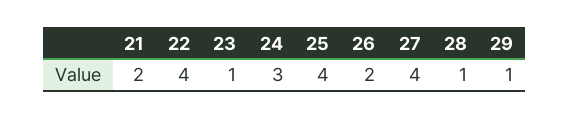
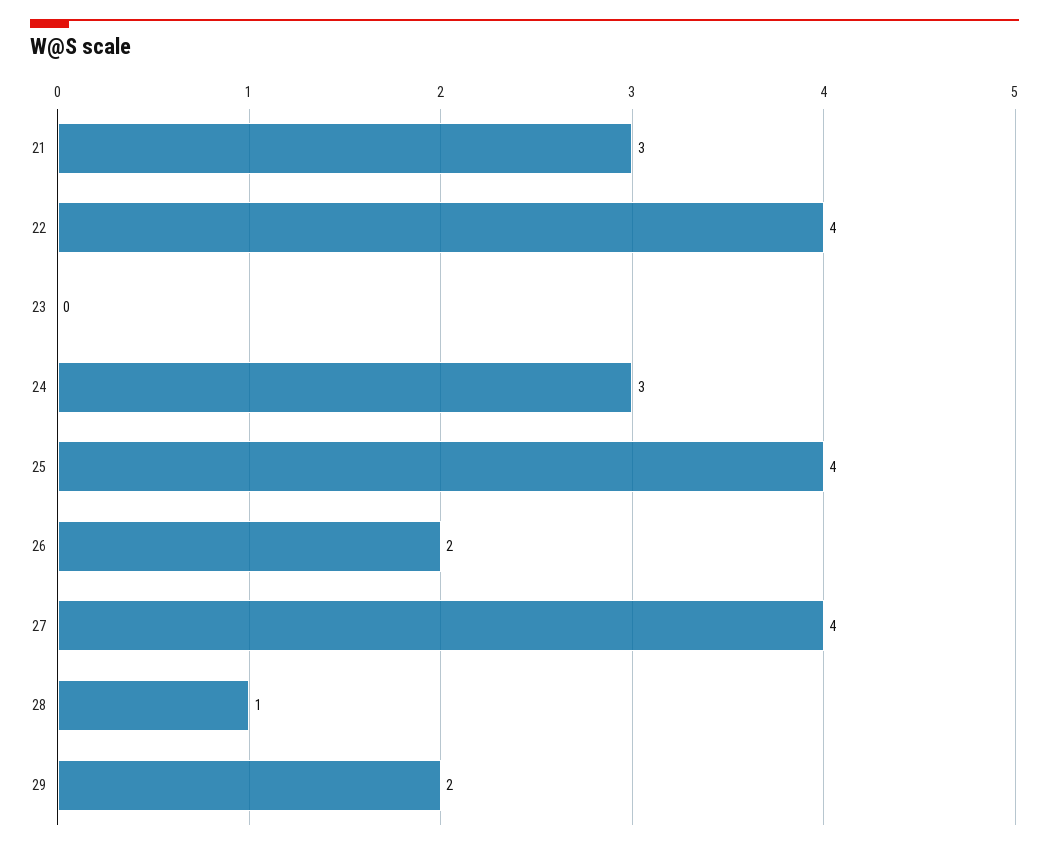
21: 2 -> 3
23: 1 -> 0
29: 1 -> 2

